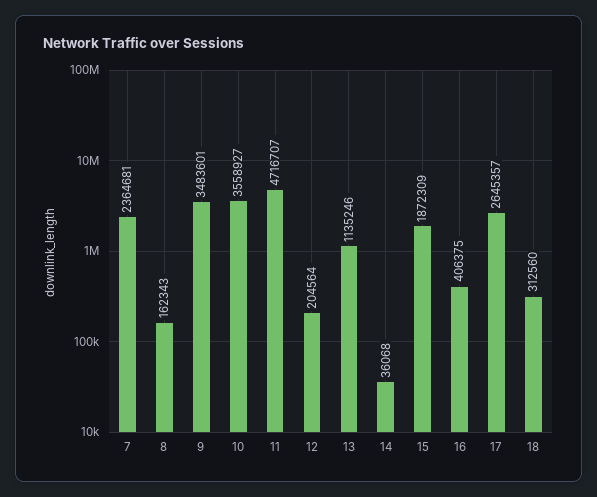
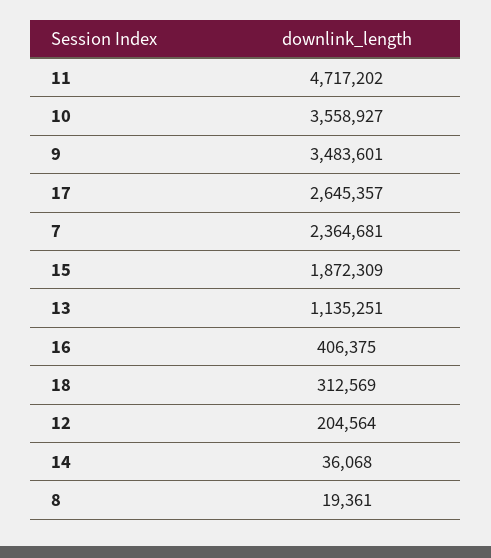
8: 162343 -> 19361
11: 4716707 -> 4717202
13: 1135246 -> 1135251
18: 312560 -> 312569

